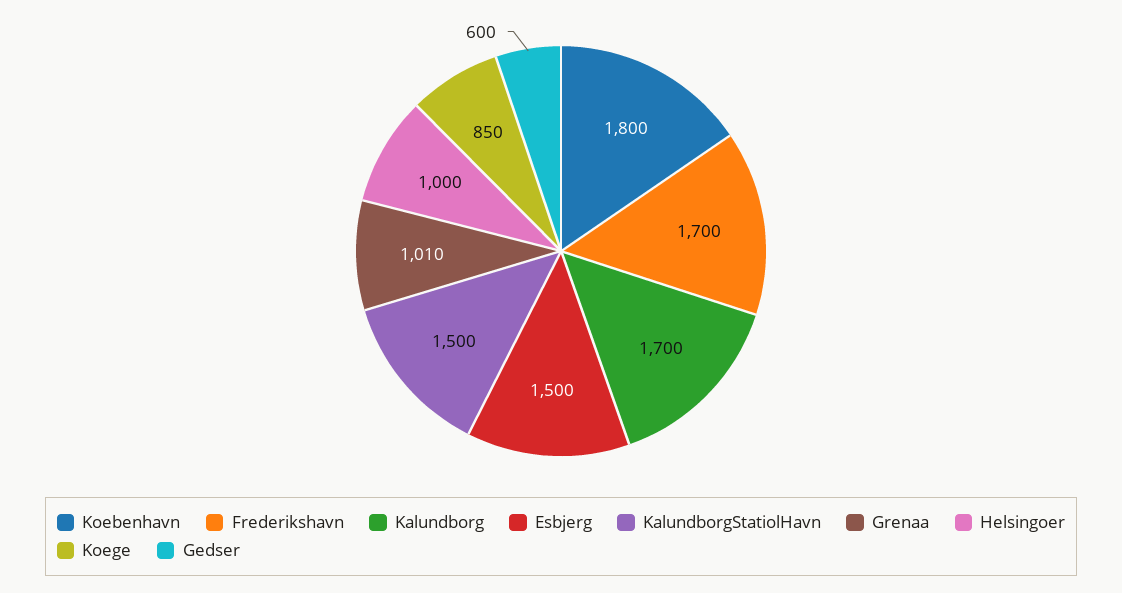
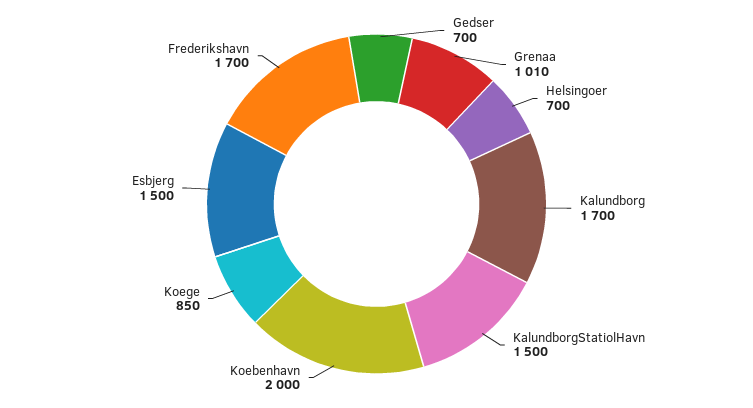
Koebenhavn: 1800 -> 2000
Helsingoer: 1000 -> 700
Gedser: 600 -> 700

